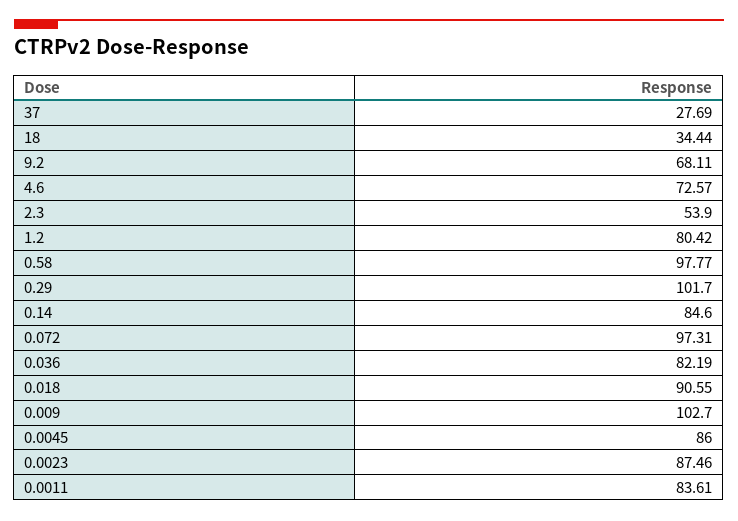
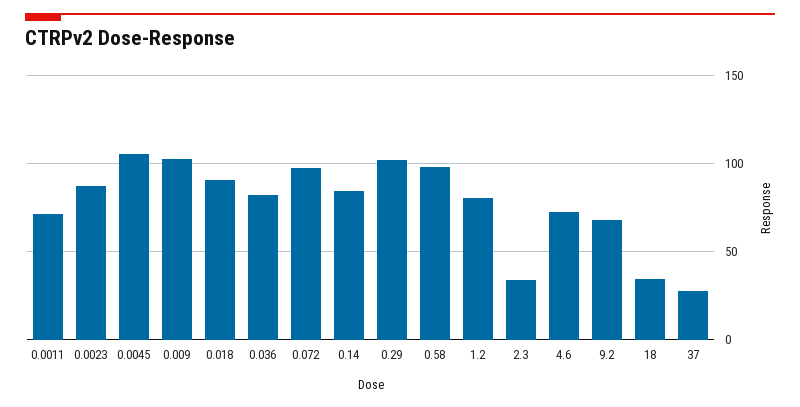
2.3: 53.9 -> 35
0.0045: 86 -> 105
0.0011: 83.61 -> 70

